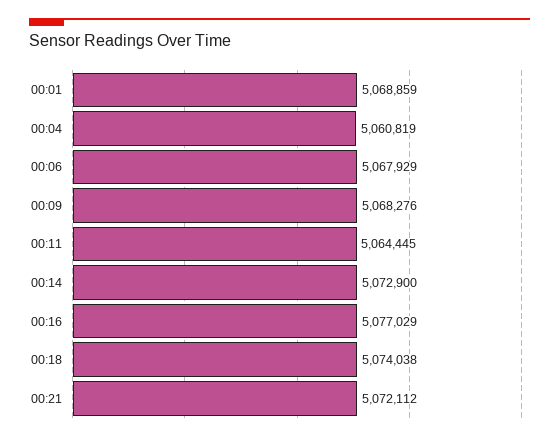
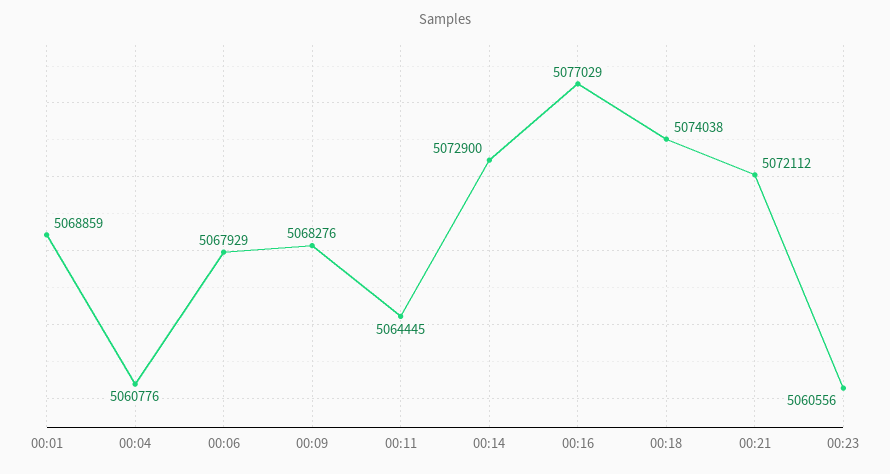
00:04: 5060819 -> 5060776
00:23: none -> 5060556

